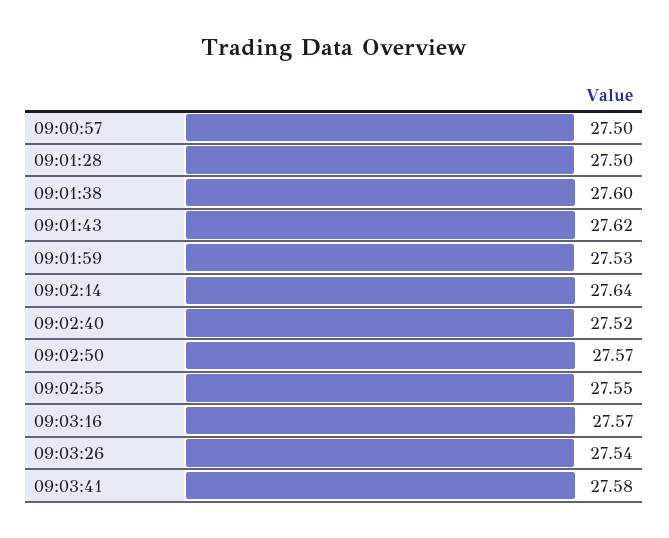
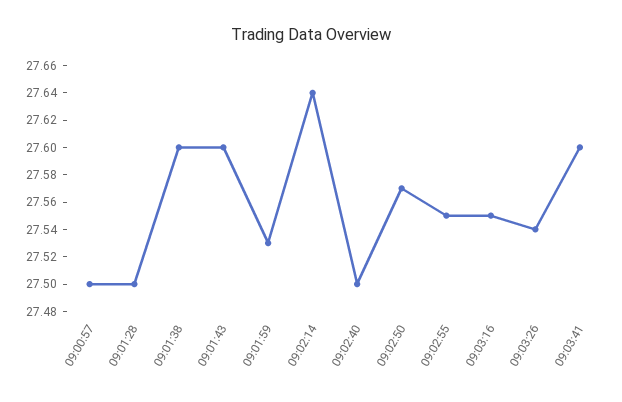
09:01:43: 27.62 -> 27.6
09:02:40: 27.52 -> 27.5
09:03:16: 27.57 -> 27.55
09:03:41: 27.58 -> 27.6

